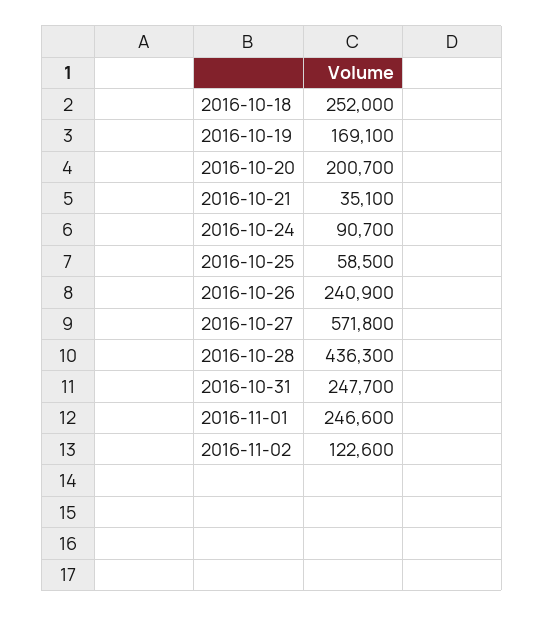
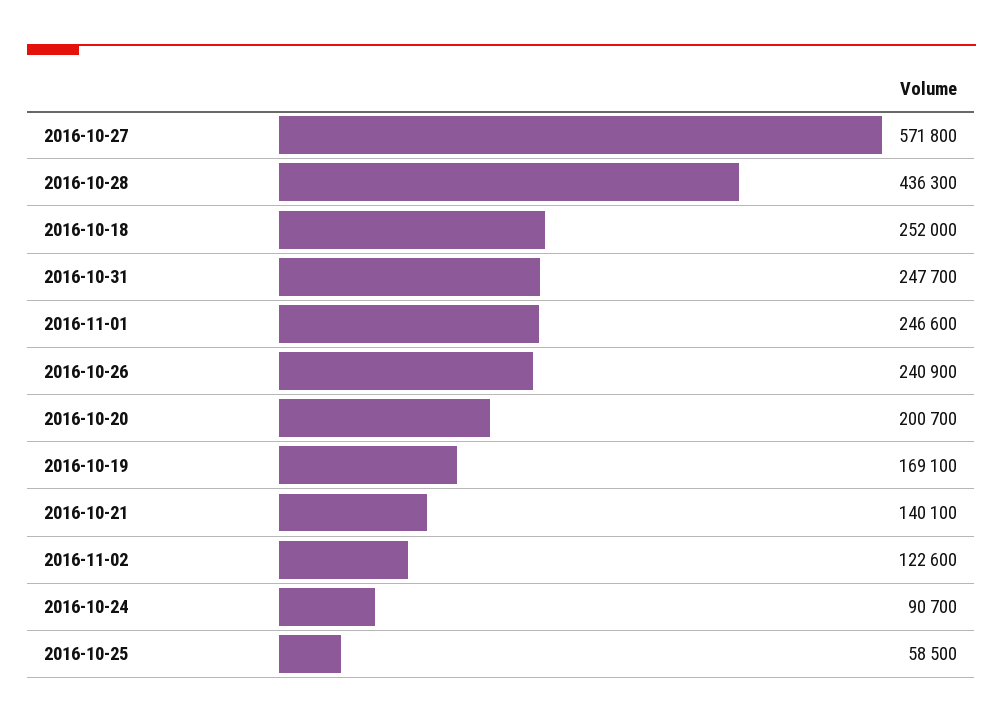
2016-10-21: 35100 -> 140100

